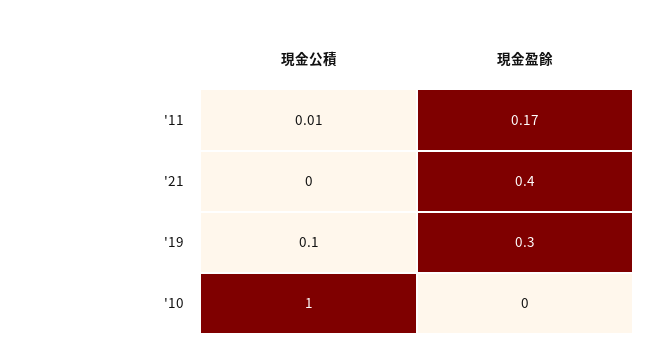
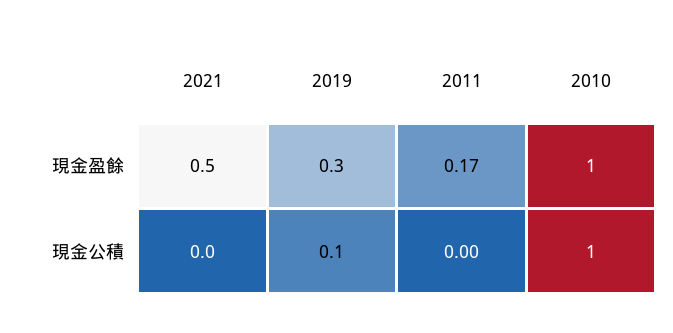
現金公積, '11: 0.01 -> 0
現金盈餘, '21: 0.4 -> 0.5
現金盈餘, '10: 0 -> 1

